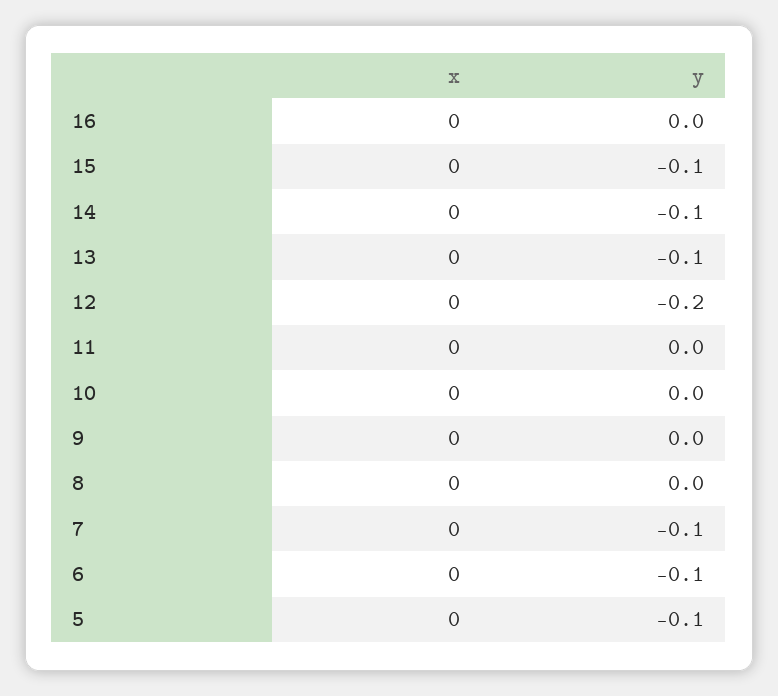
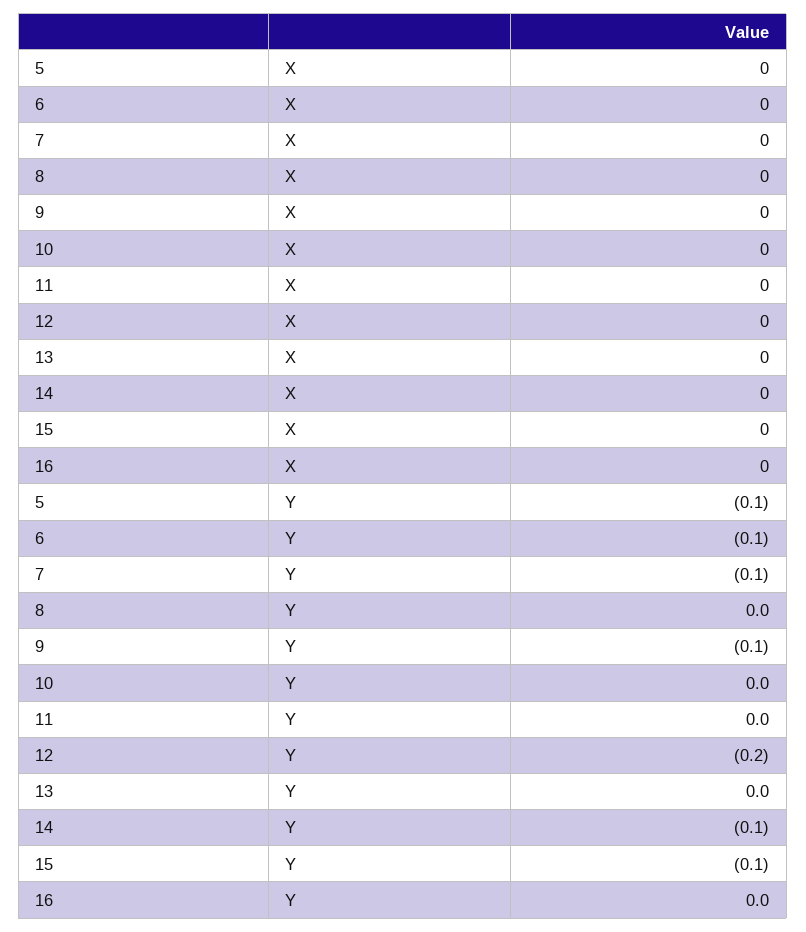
y, 13: -0.1 -> 0
y, 9: 0 -> -0.1

